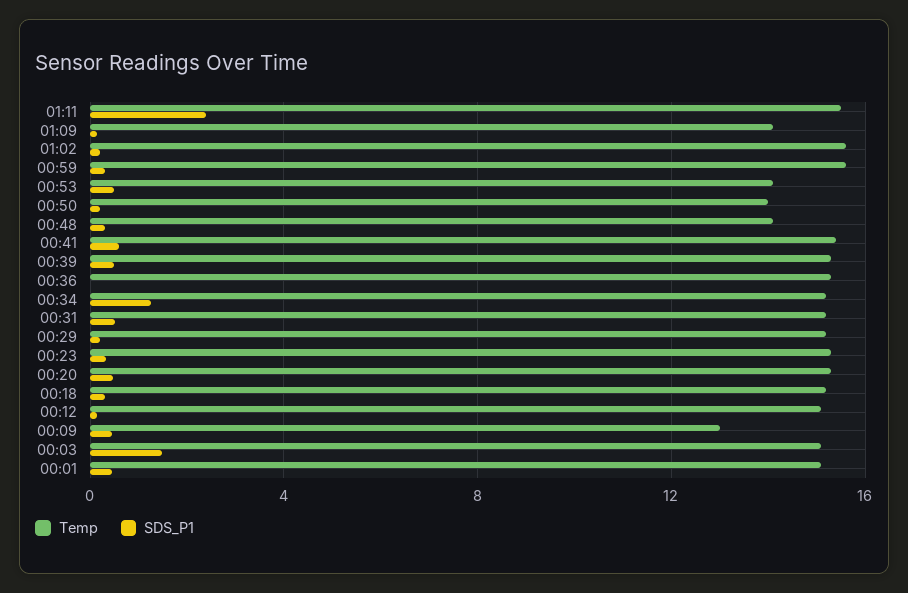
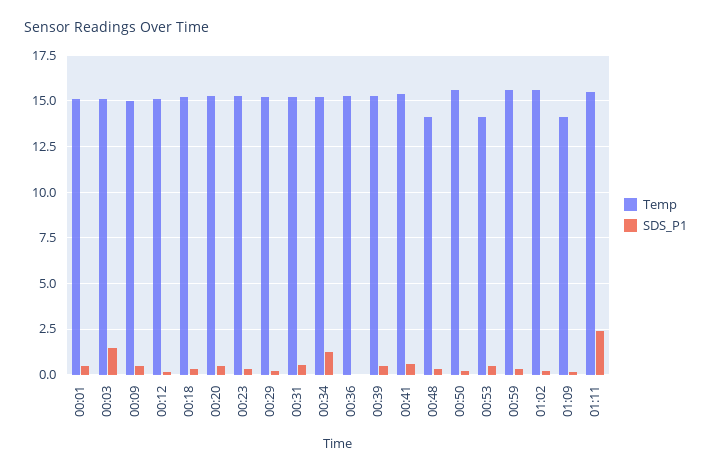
Temp, 00:50: 14 -> 15.5
Temp, 00:09: 13 -> 15

